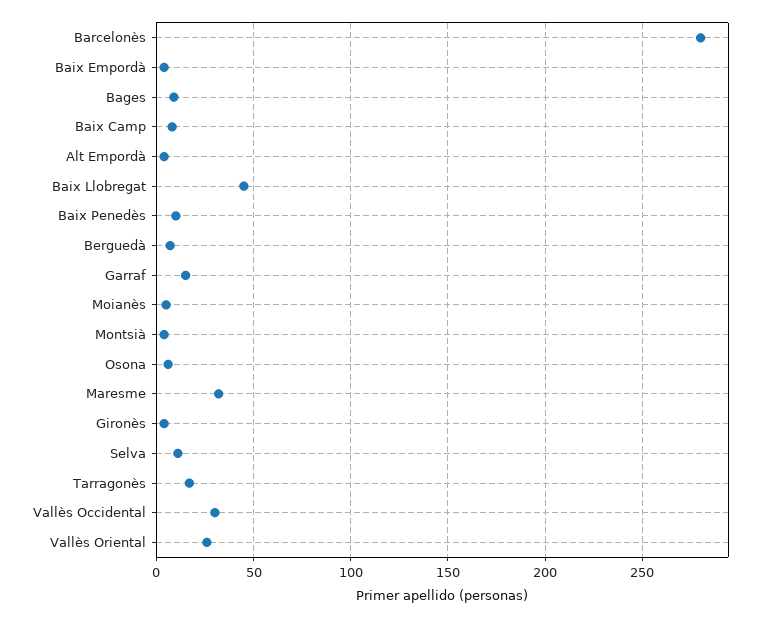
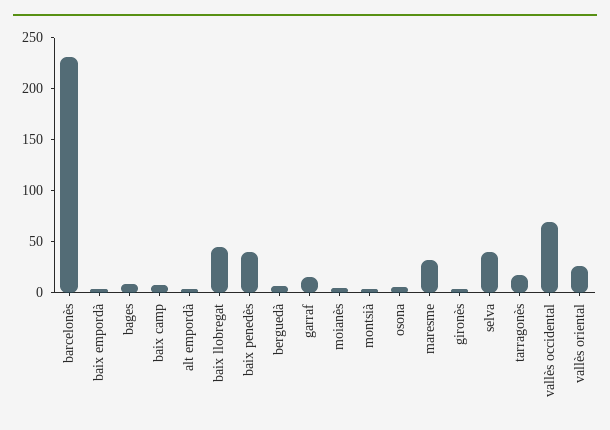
Barcelonès: 280 -> 230
Baix Penedès: 10 -> 40
Selva: 10 -> 40
Vallès Occidental: 30 -> 70

